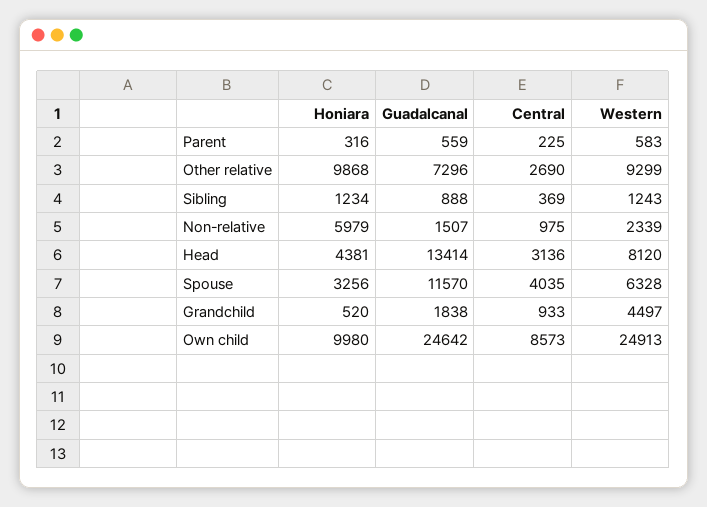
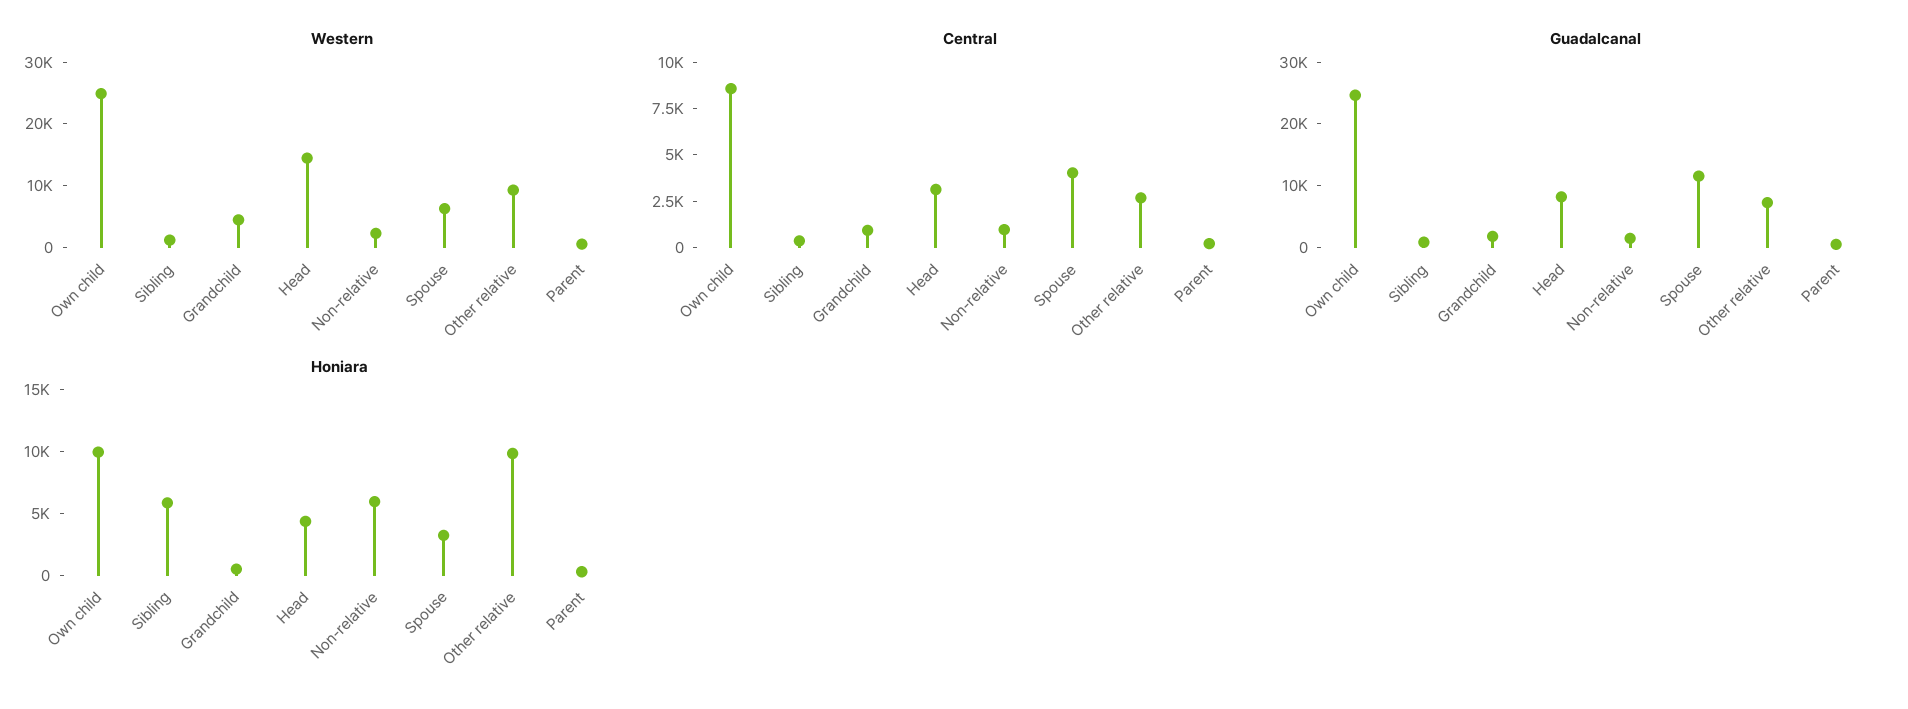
Honiara, Sibling: 1234 -> 6000
Guadalcanal, Head: 13414 -> 8000
Western, Head: 8120 -> 14000

